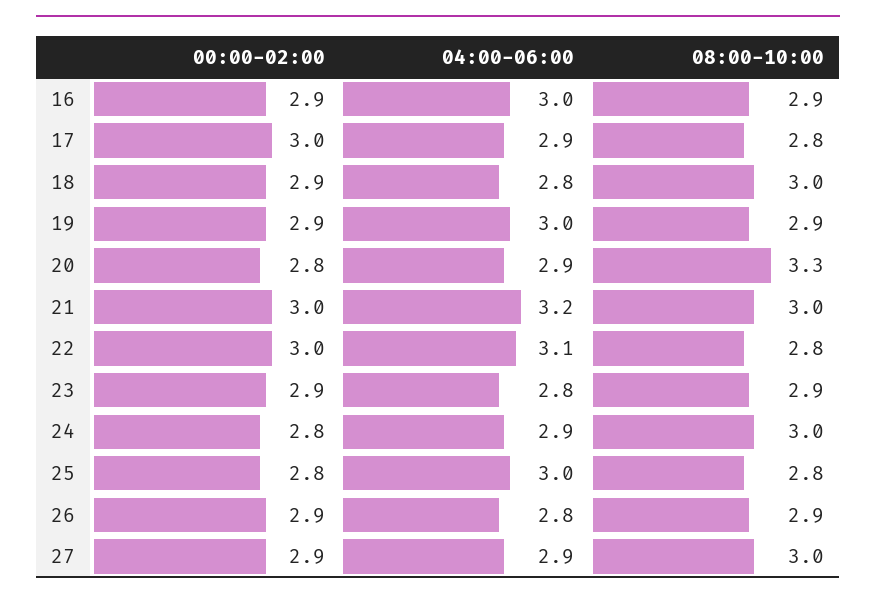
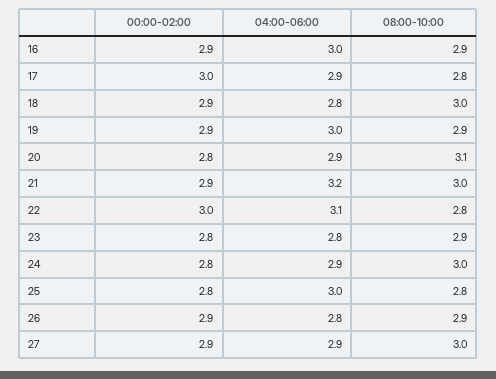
08:00-10:00, 20: 3.3 -> 3.1
00:00-02:00, 21: 3 -> 2.9
00:00-02:00, 23: 2.9 -> 2.8

